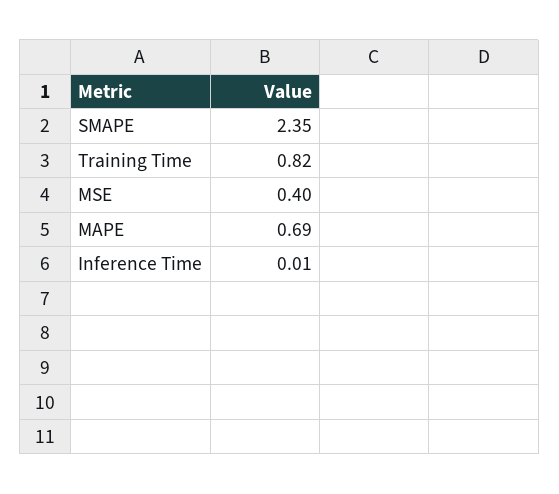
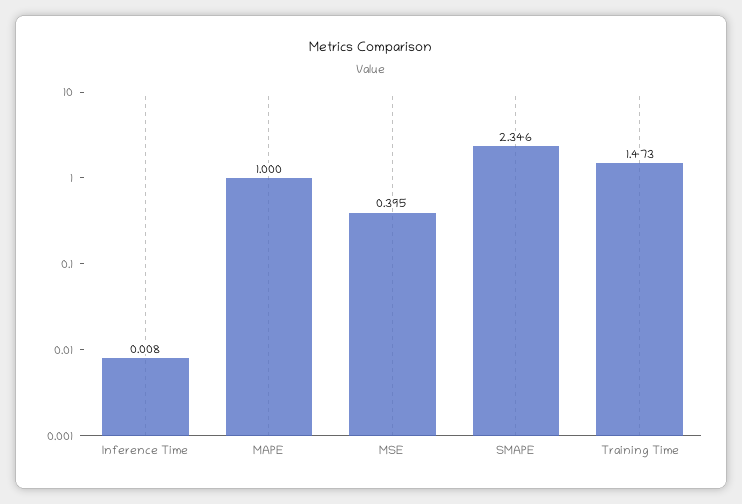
Training Time: 0.82 -> 1.473
MAPE: 0.69 -> 1

